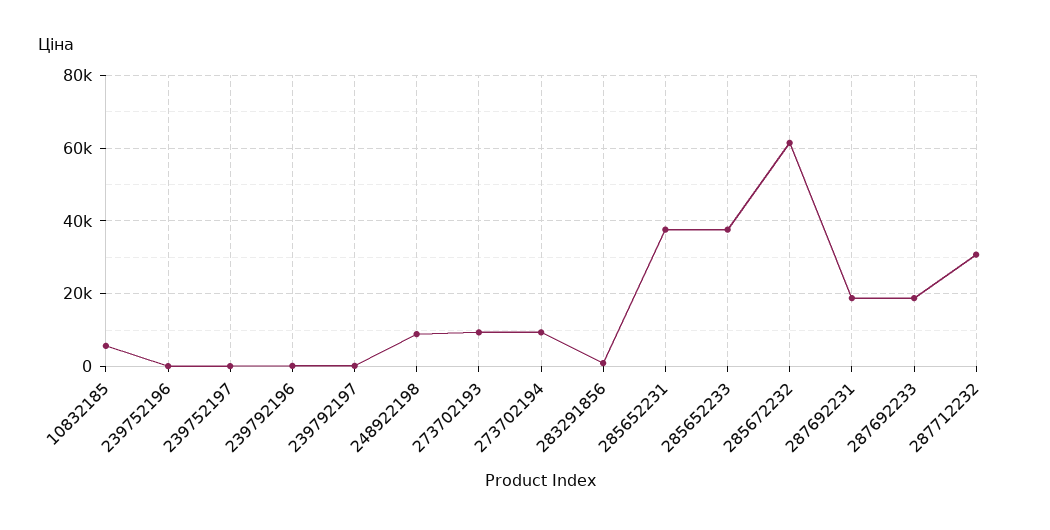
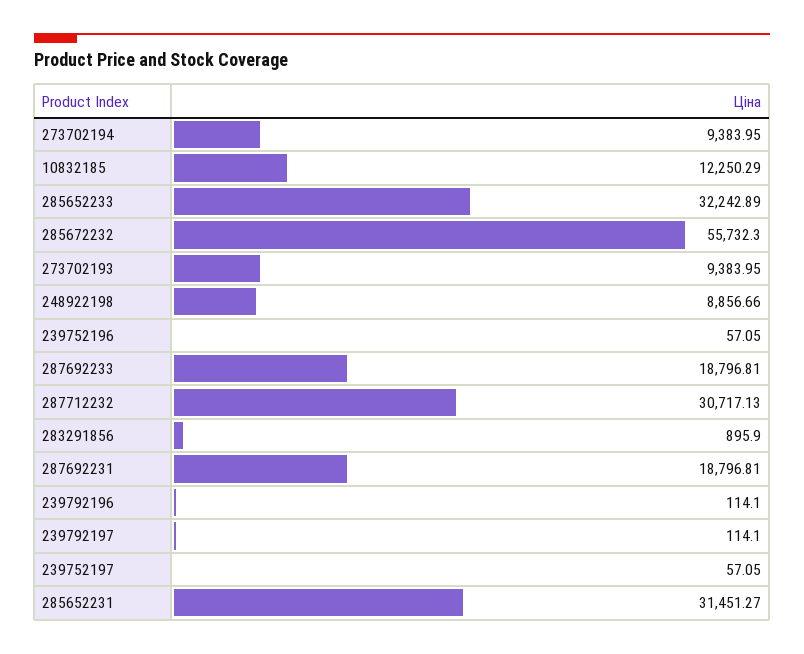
10832185: 6000 -> 12250.29
285652231: 38000 -> 31451.27
285652233: 38000 -> 32242.89
285672232: 62000 -> 55732.3

